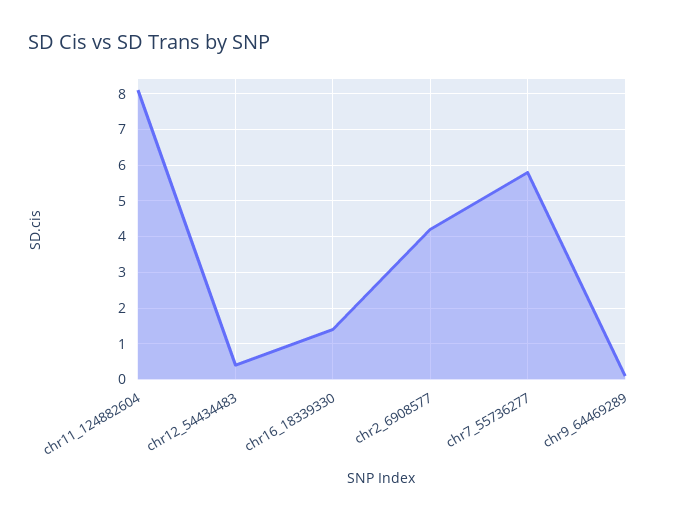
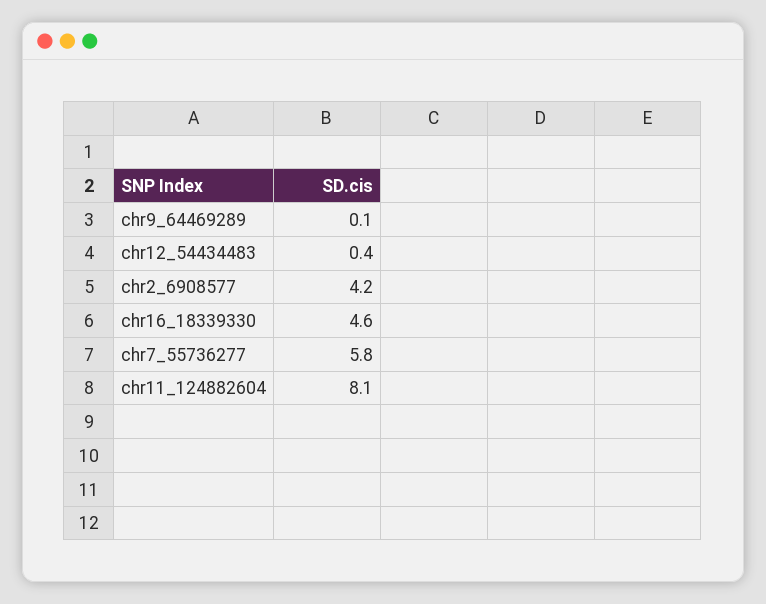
chr16_18339330: 1.5 -> 4.6

